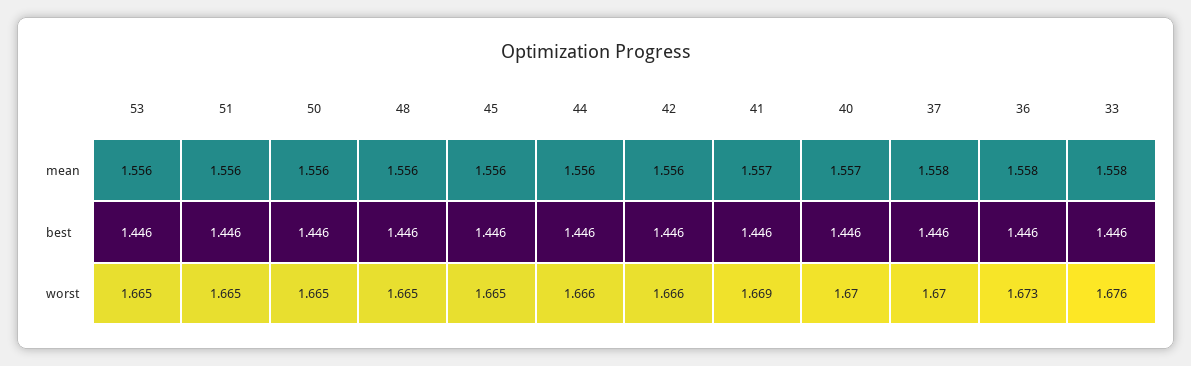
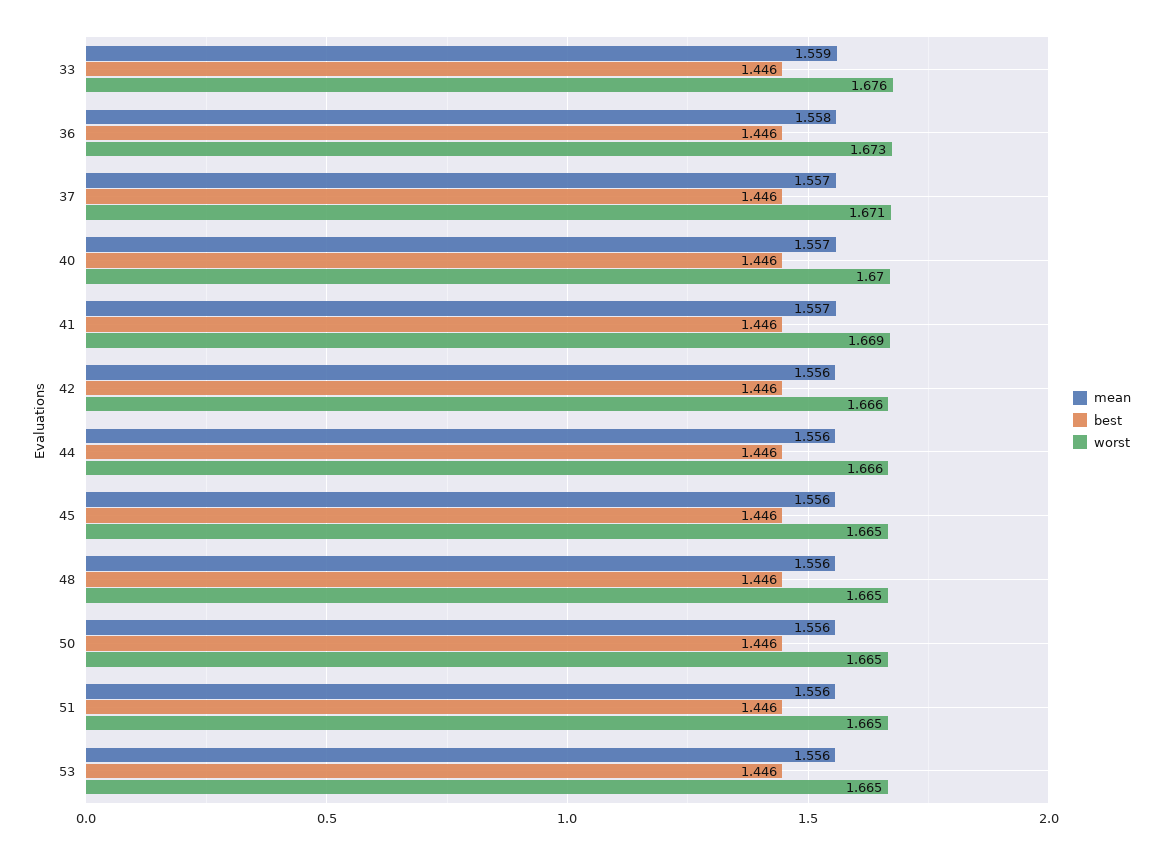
mean, 37: 1.558 -> 1.557
mean, 33: 1.558 -> 1.559
worst, 37: 1.67 -> 1.671

